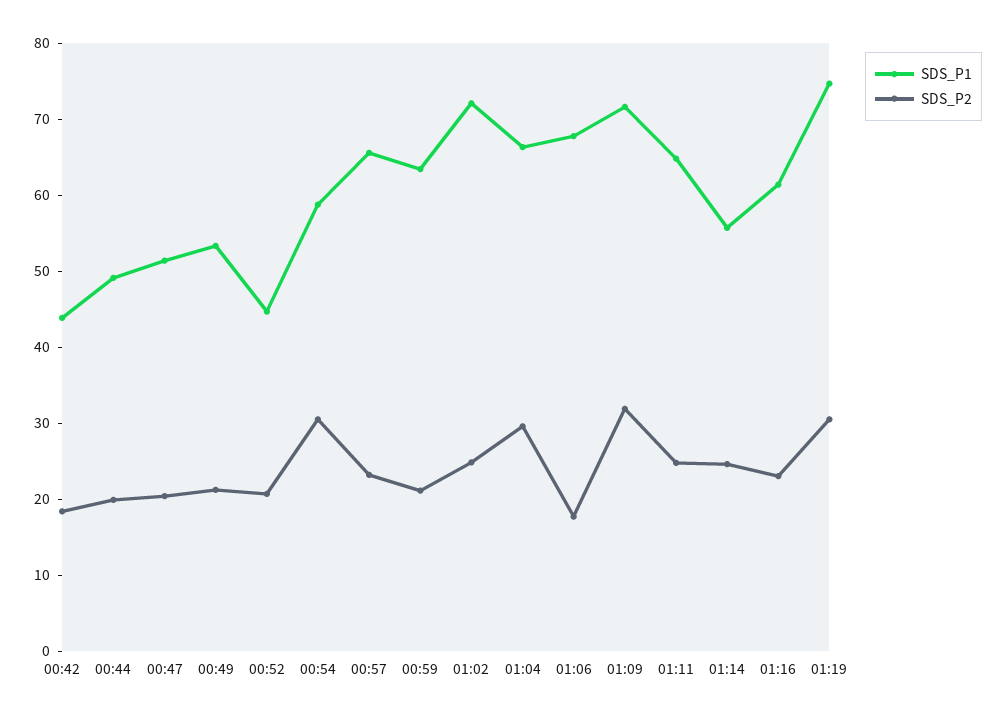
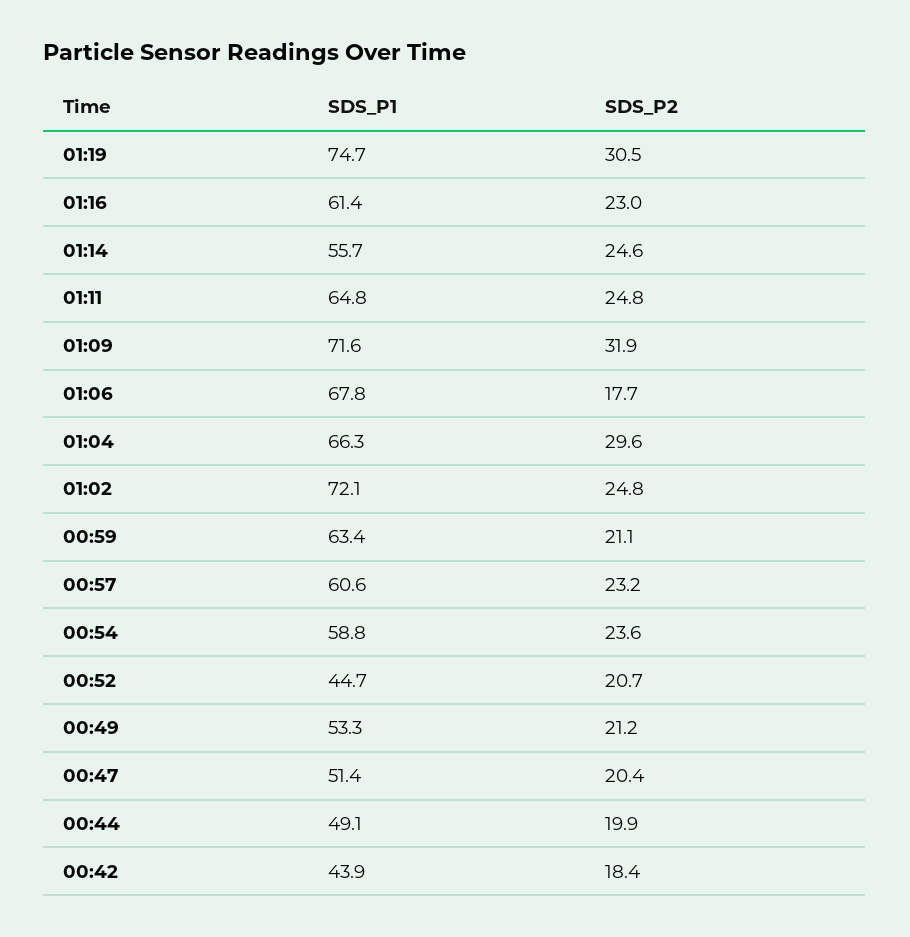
SDS_P2, 00:54: 30 -> 23.6
SDS_P1, 00:57: 66 -> 60.6

